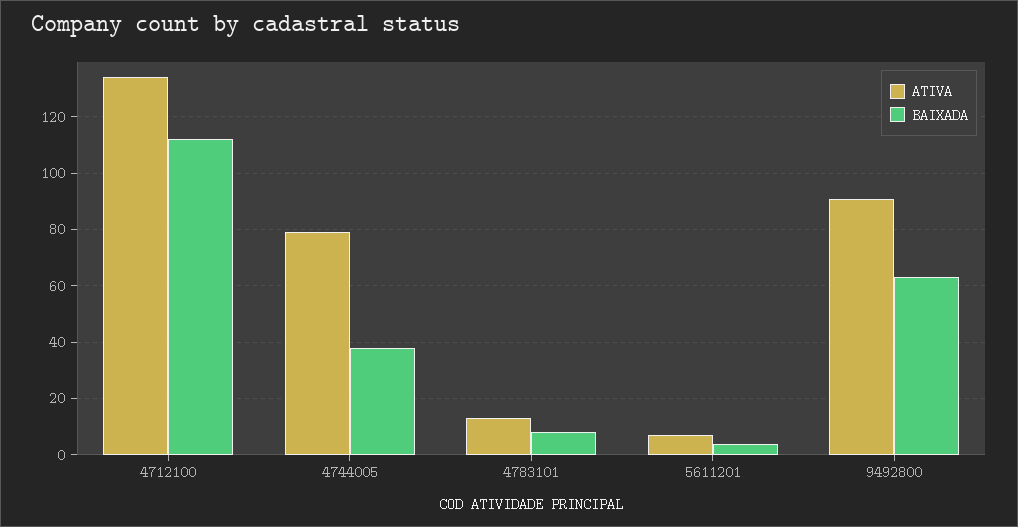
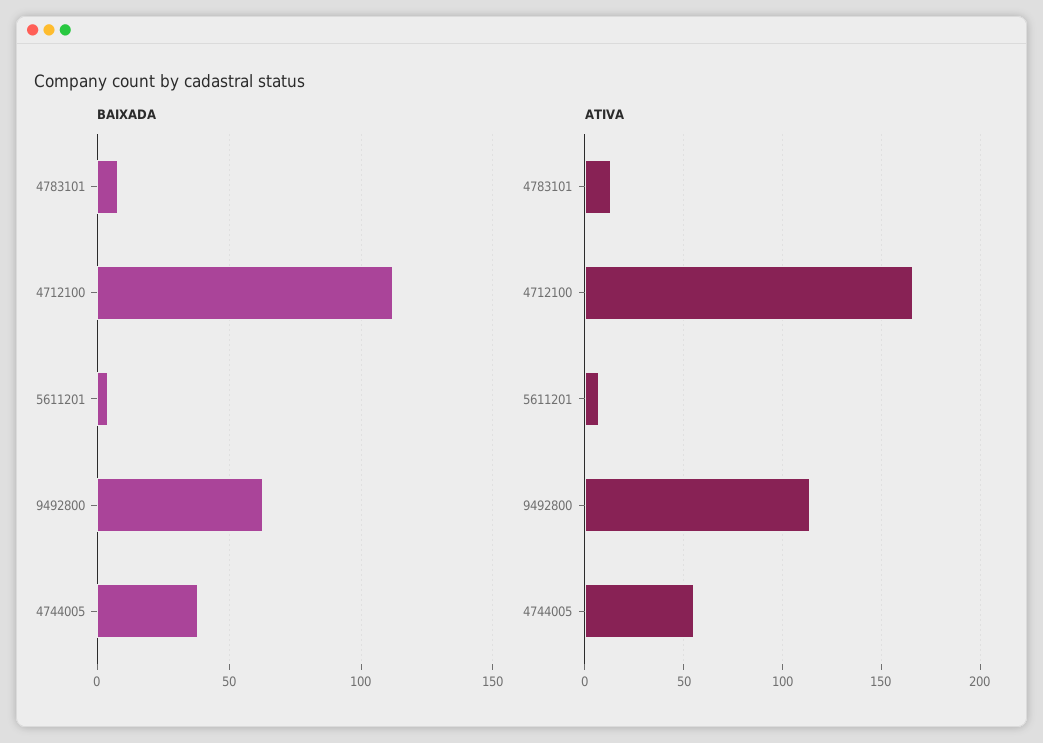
ATIVA, 4712100: 135 -> 165
ATIVA, 4744005: 80 -> 55
ATIVA, 9492800: 90 -> 115

